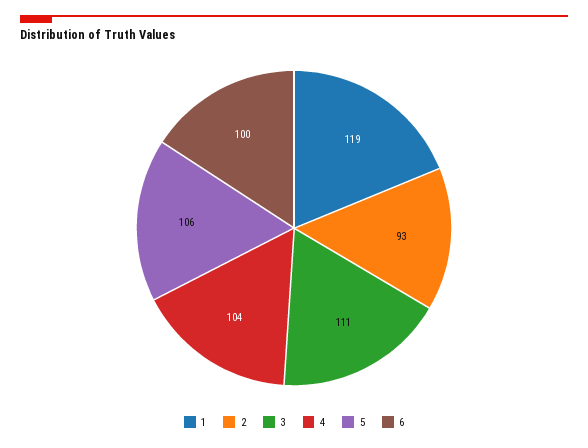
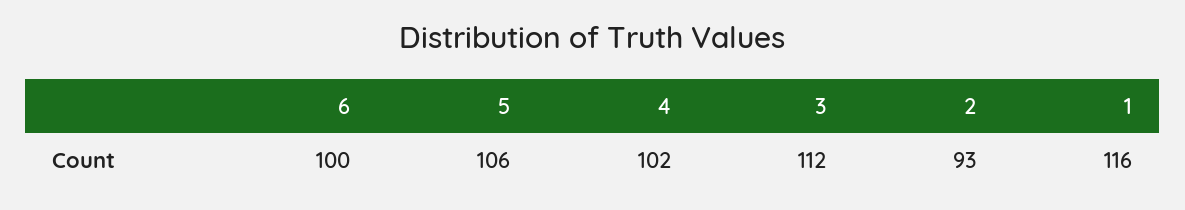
1: 119 -> 116
3: 111 -> 112
4: 104 -> 102

